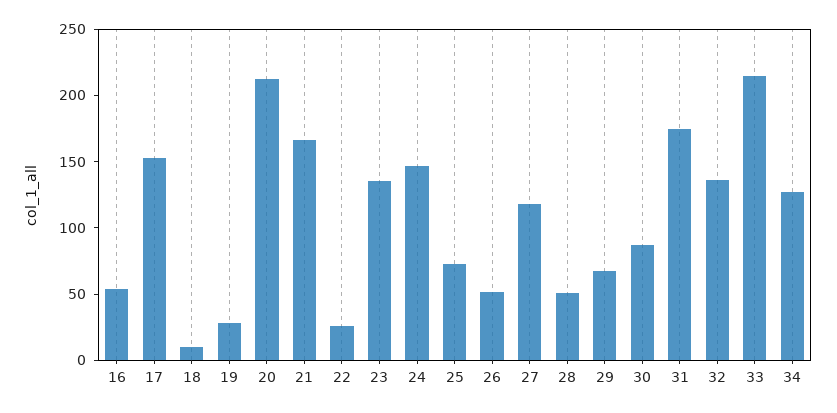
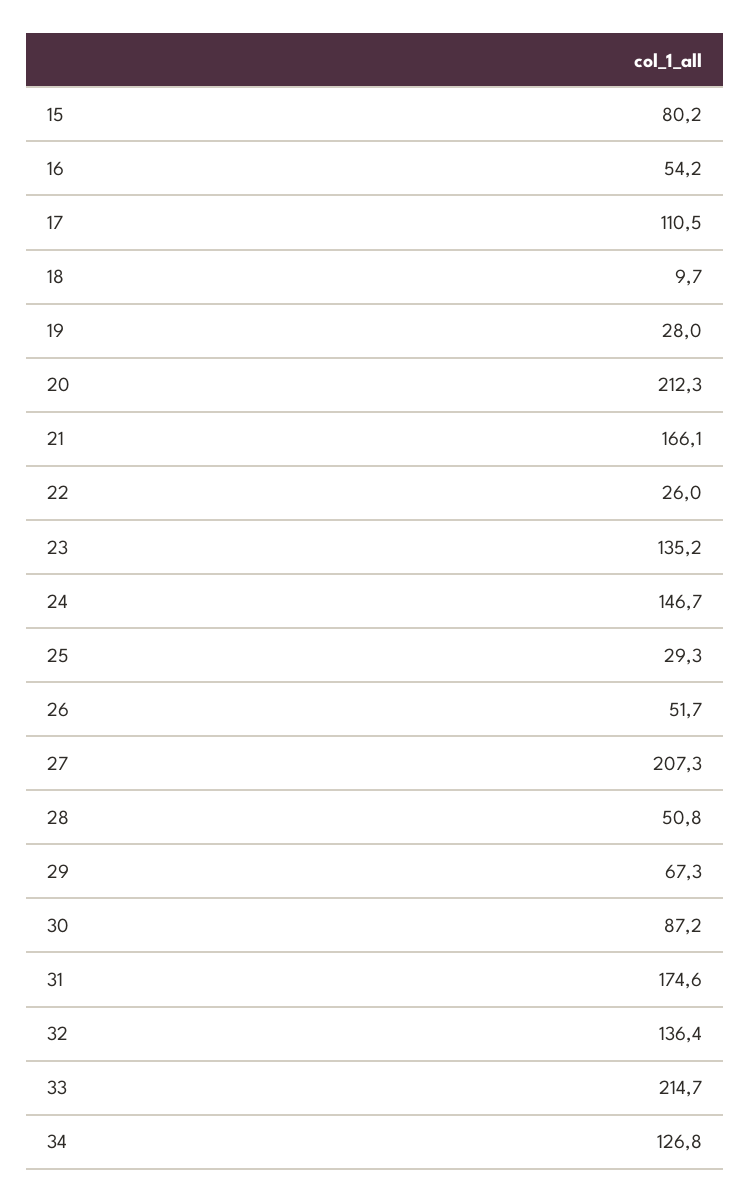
17: 150 -> 110.5
25: 70 -> 29.3
27: 120 -> 207.3
15: none -> 80.2

